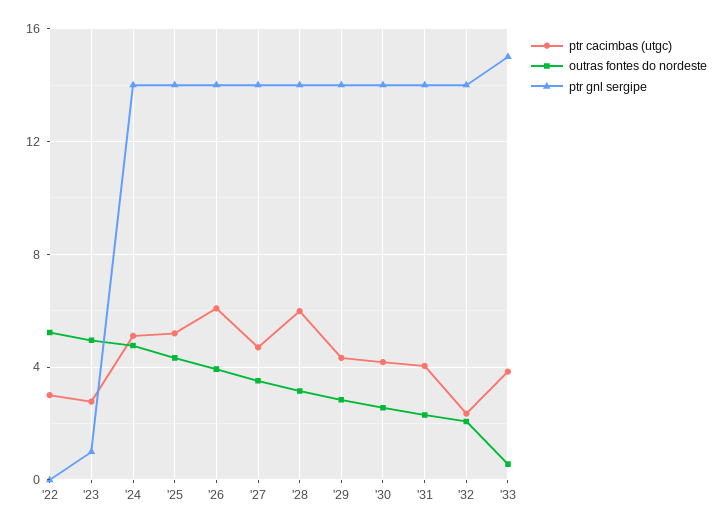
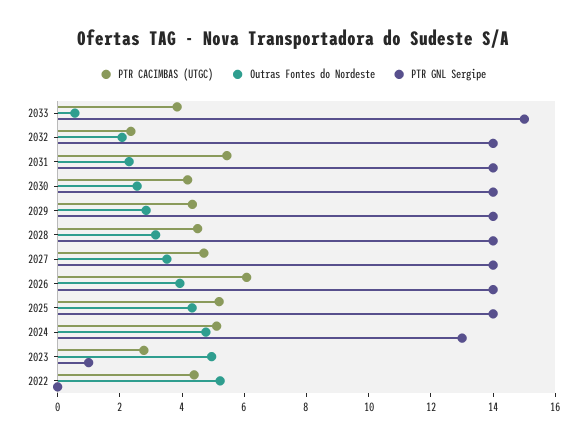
ptr cacimbas (utgc), '22: 3 -> 4.5
ptr gnl sergipe, '24: 14 -> 13
ptr cacimbas (utgc), '28: 6 -> 4.5
ptr cacimbas (utgc), '31: 4 -> 5.5

